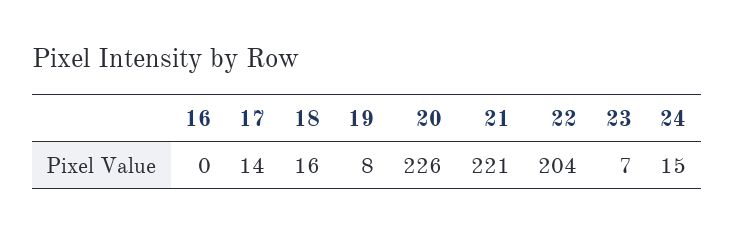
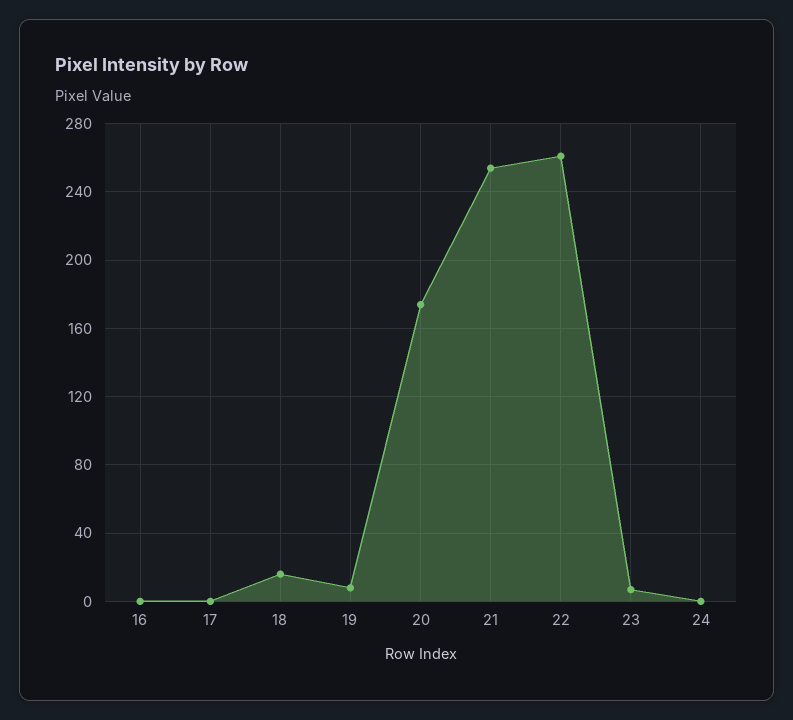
17: 14 -> 0
20: 226 -> 175
21: 221 -> 255
22: 204 -> 260
24: 15 -> 0

